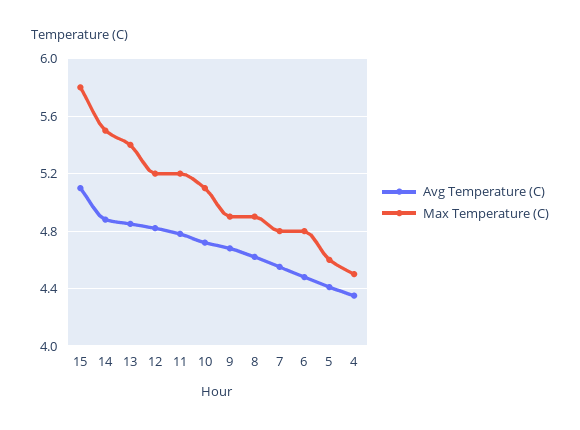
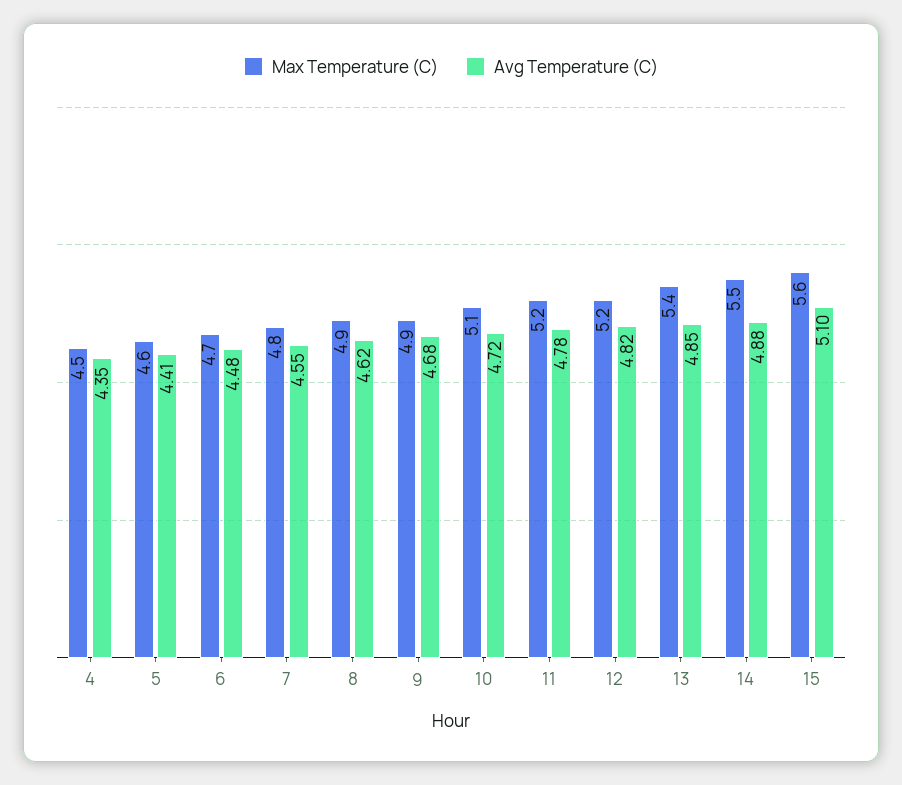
Max Temperature (C), 15: 5.8 -> 5.6
Max Temperature (C), 6: 4.8 -> 4.7

